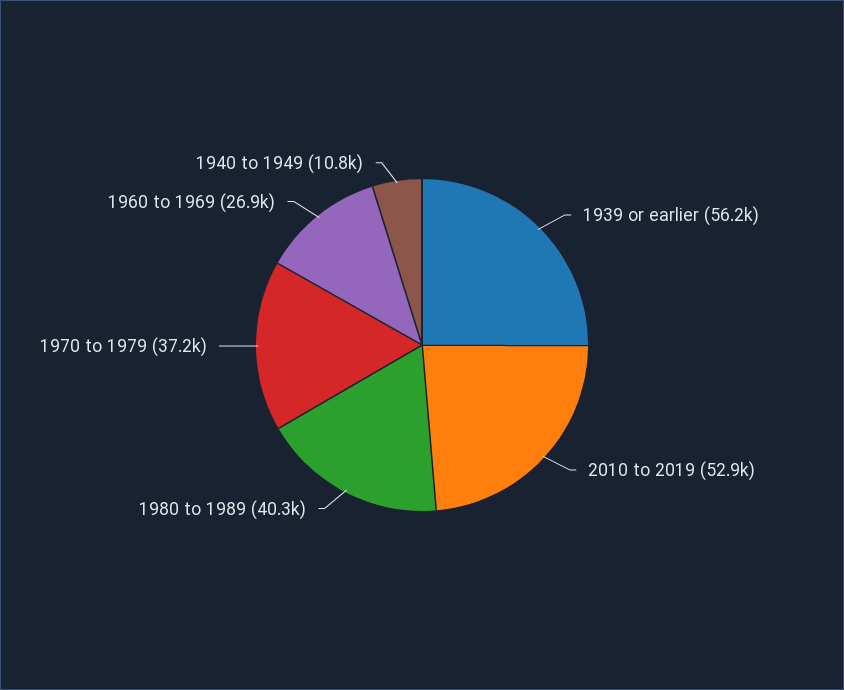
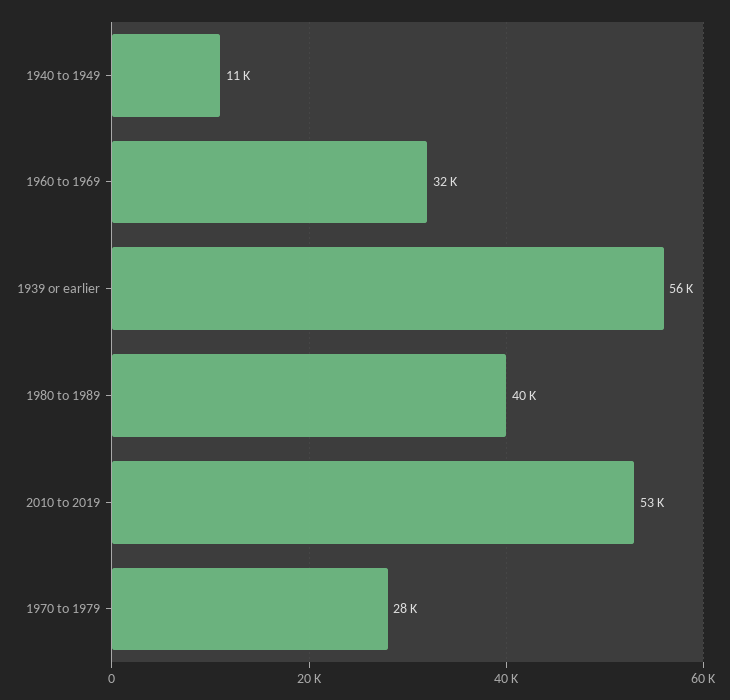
1970 to 1979: 37200 -> 28000
1960 to 1969: 26900 -> 32000

